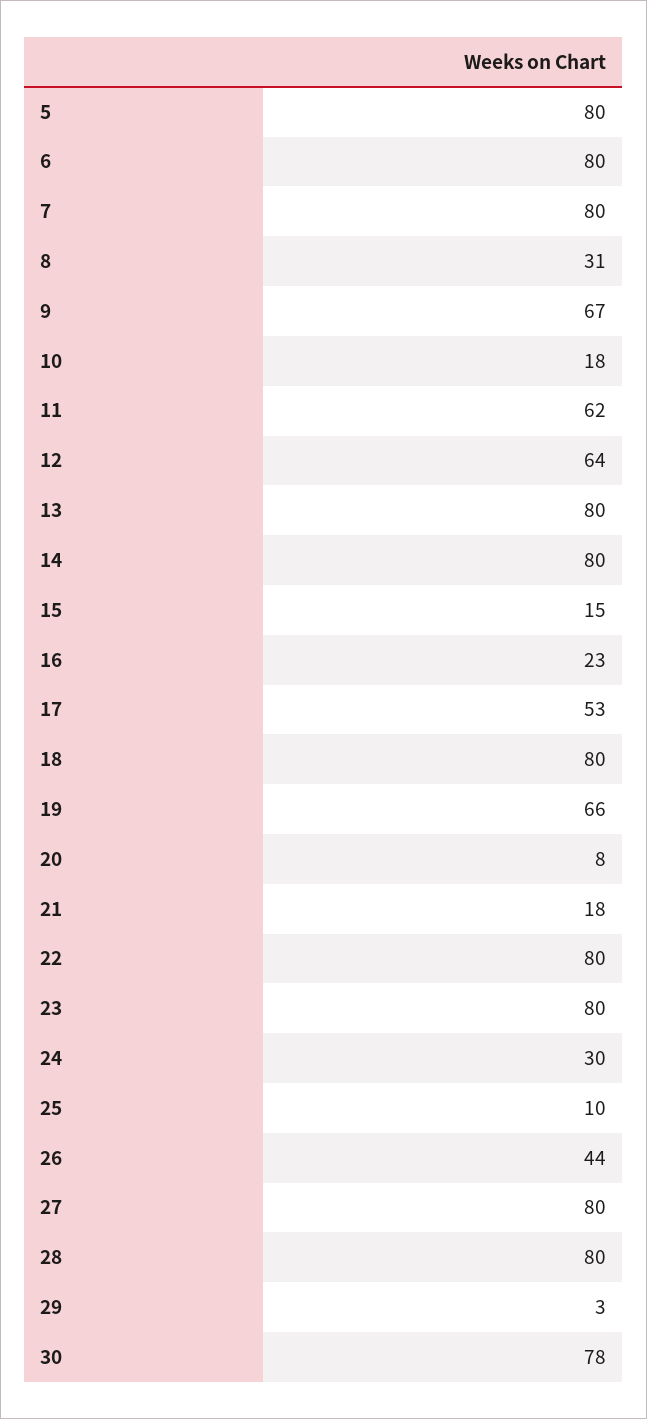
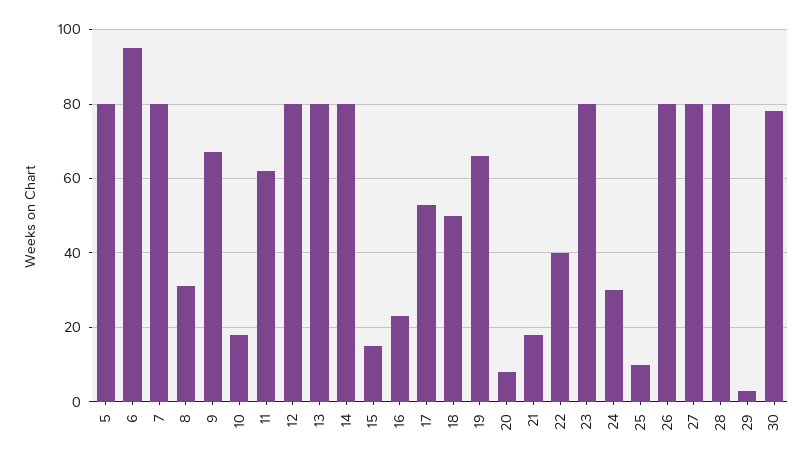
6: 80 -> 95
12: 64 -> 80
18: 80 -> 50
22: 80 -> 40
26: 44 -> 80

